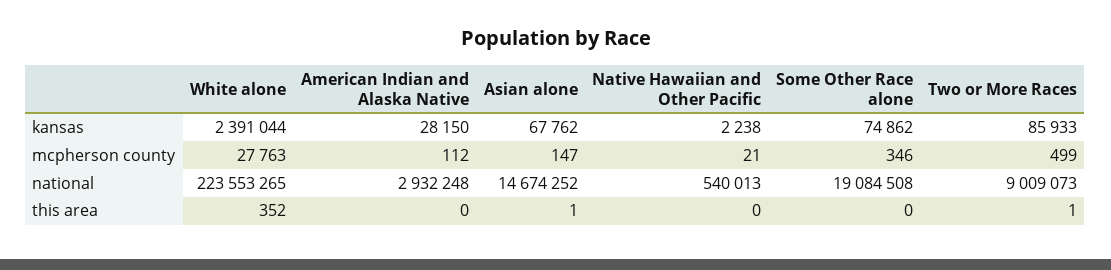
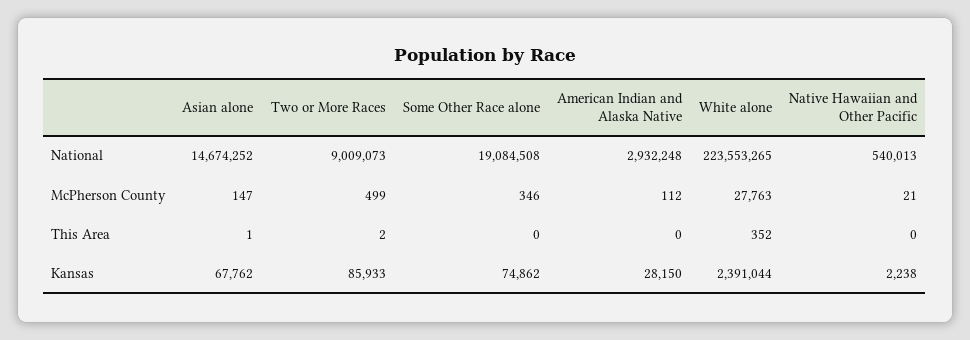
Two or More Races, this area: 1 -> 2

